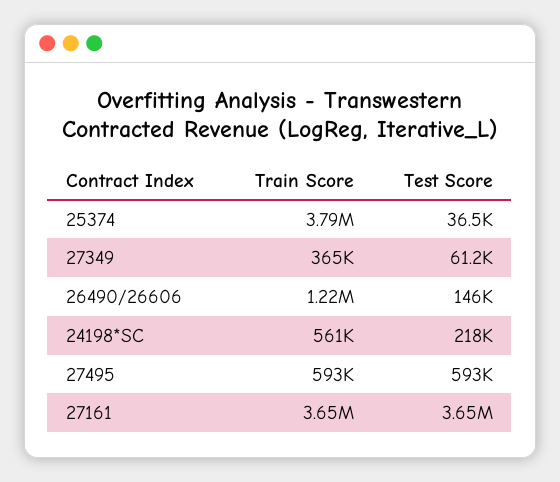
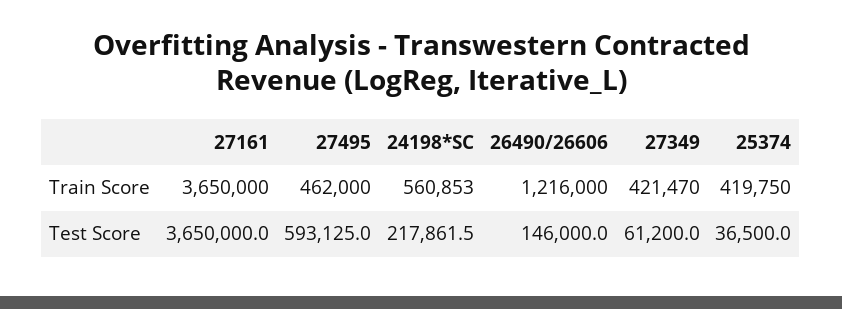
Train Score, 25374: 3790000 -> 419750
Train Score, 27349: 365000 -> 421470
Train Score, 27495: 593000 -> 462000

